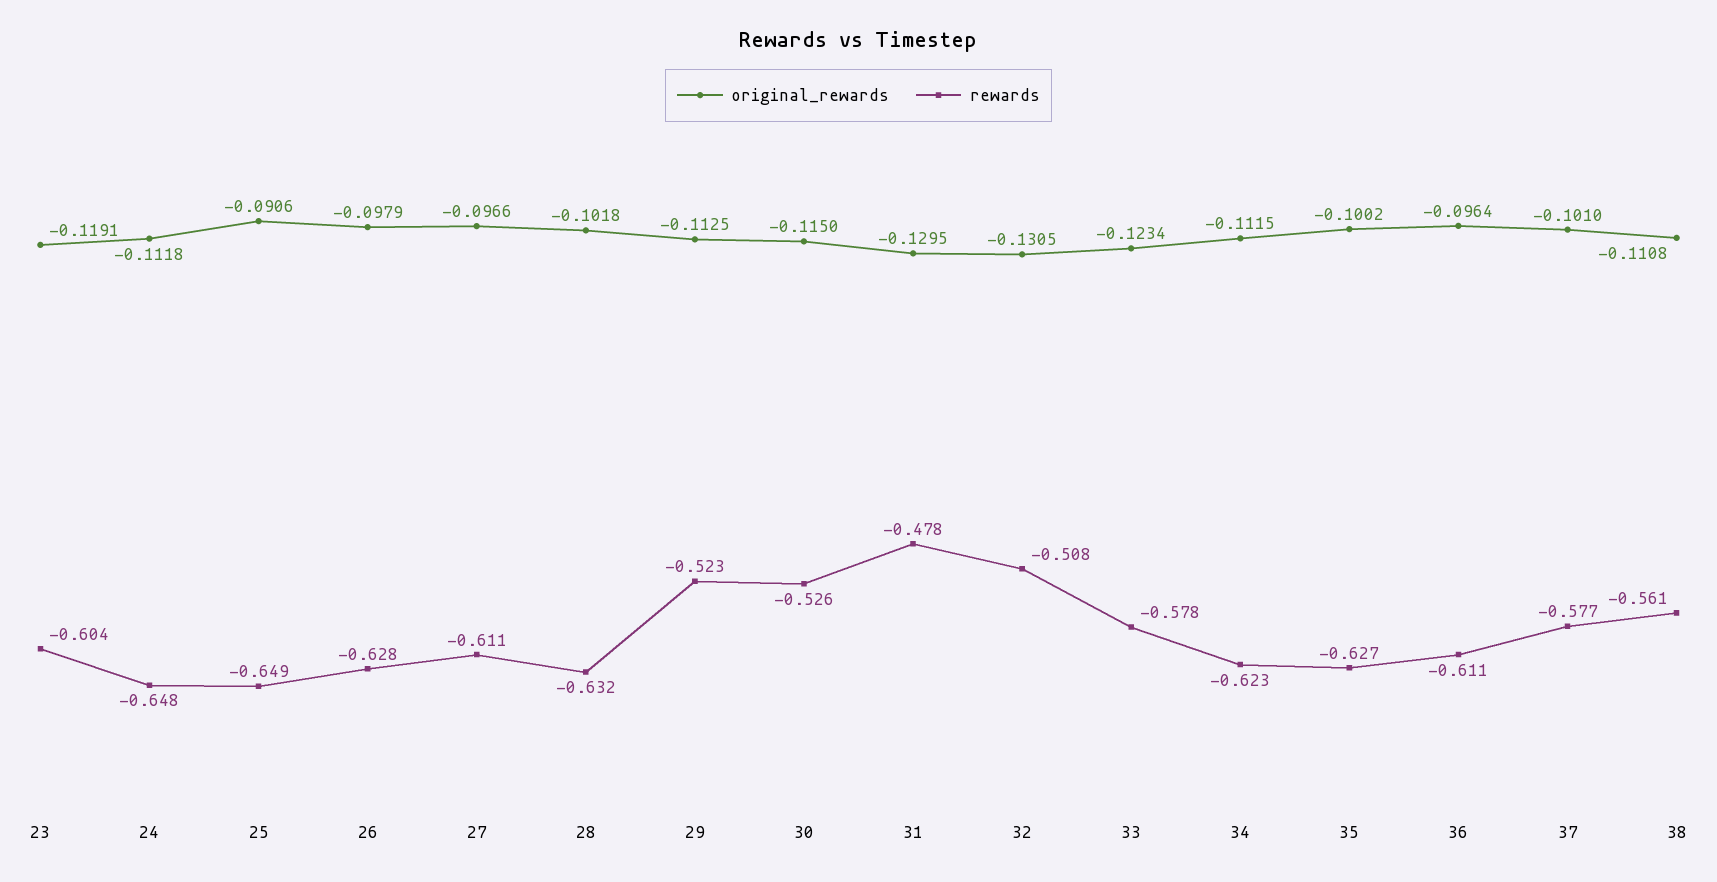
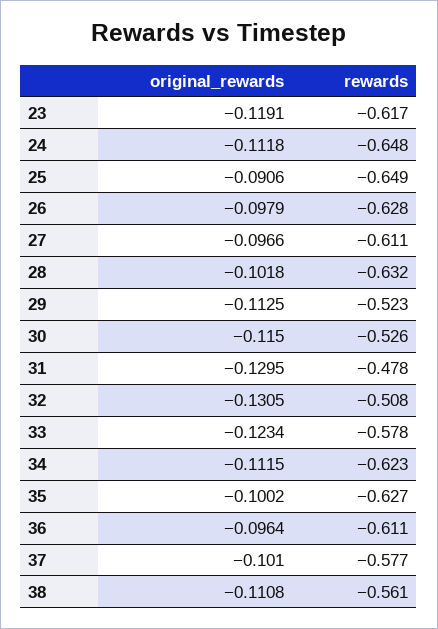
rewards, 23: -0.604 -> -0.617

